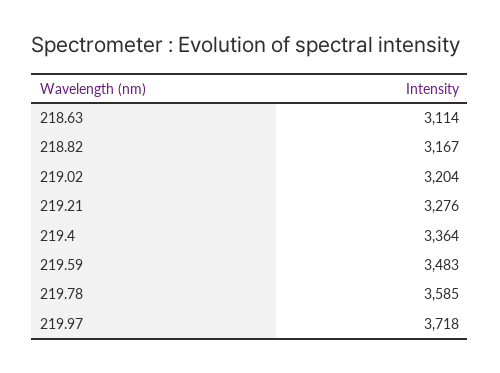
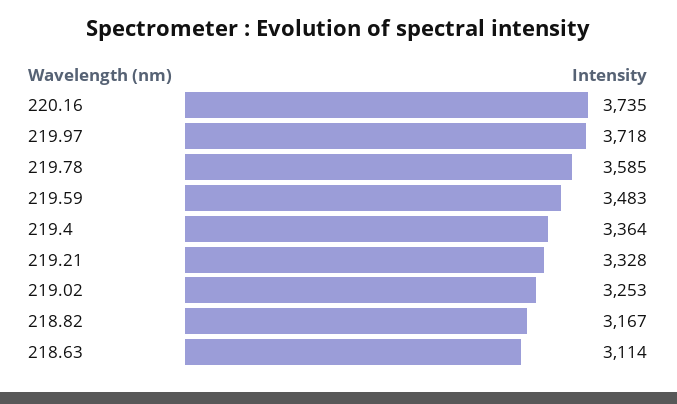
219.02: 3204 -> 3253
219.21: 3276 -> 3328
220.16: none -> 3735

